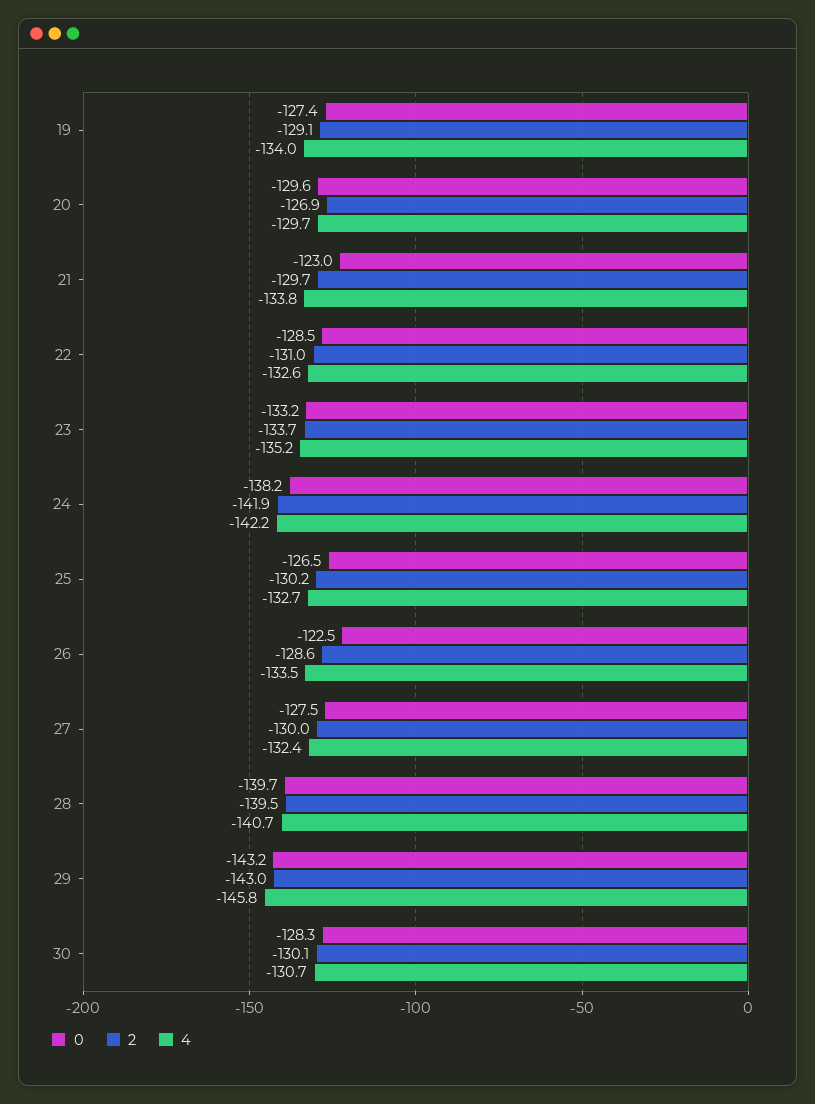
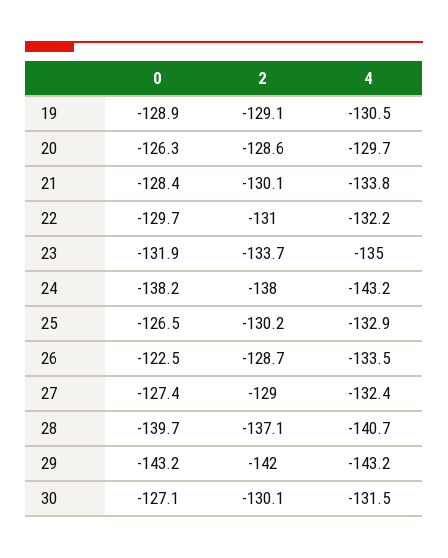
0, 19: -127.4 -> -128.9
4, 19: -134 -> -130.5
0, 20: -129.6 -> -126.3
2, 20: -126.9 -> -128.6
0, 21: -123 -> -128.4
2, 21: -129.7 -> -130.1
0, 22: -128.5 -> -129.7
4, 22: -132.6 -> -132.2
0, 23: -133.2 -> -131.9
4, 23: -135.2 -> -135
2, 24: -141.9 -> -138
4, 24: -142.2 -> -143.2
4, 25: -132.7 -> -132.9
2, 26: -128.6 -> -128.7
0, 27: -127.5 -> -127.4
2, 27: -130 -> -129
2, 28: -139.5 -> -137.1
2, 29: -143 -> -142
4, 29: -145.8 -> -143.2
0, 30: -128.3 -> -127.1
4, 30: -130.7 -> -131.5

